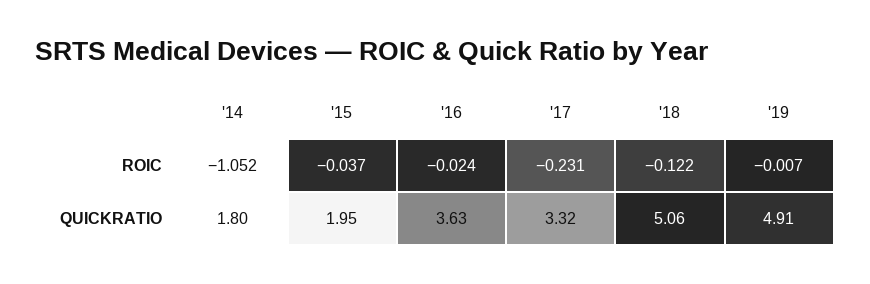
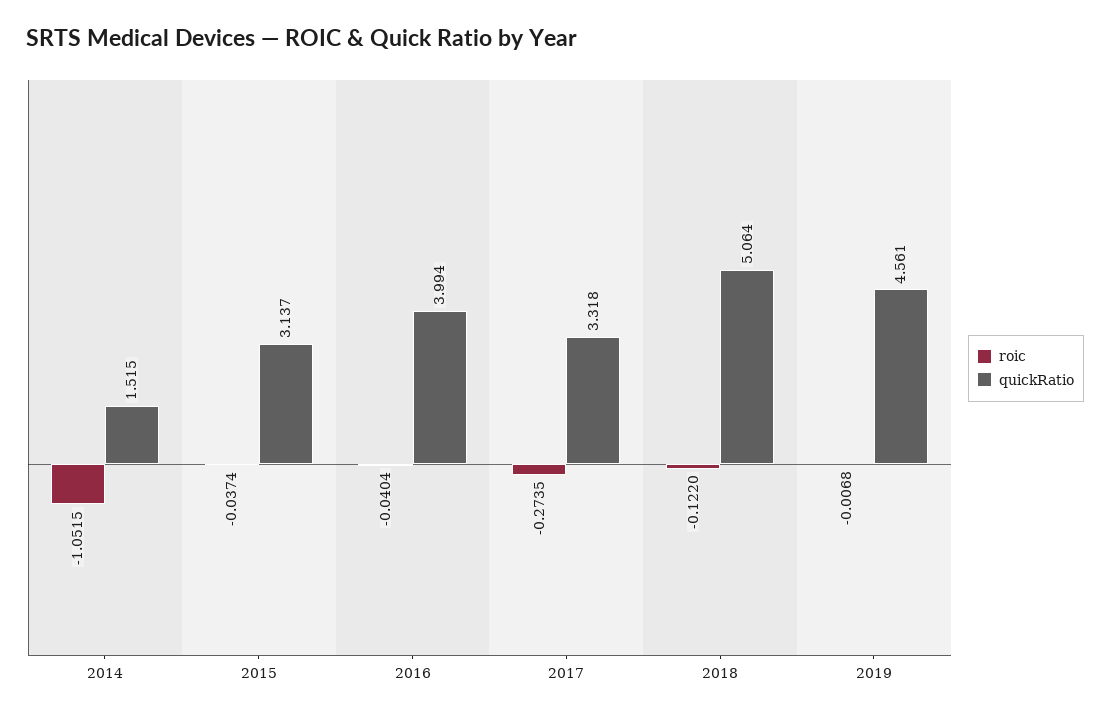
ROIC, '16: -0.024 -> -0.0404
ROIC, '17: -0.231 -> -0.2735
QUICKRATIO, '14: 1.8 -> 1.515
QUICKRATIO, '15: 1.95 -> 3.137
QUICKRATIO, '16: 3.63 -> 3.994
QUICKRATIO, '19: 4.91 -> 4.561

